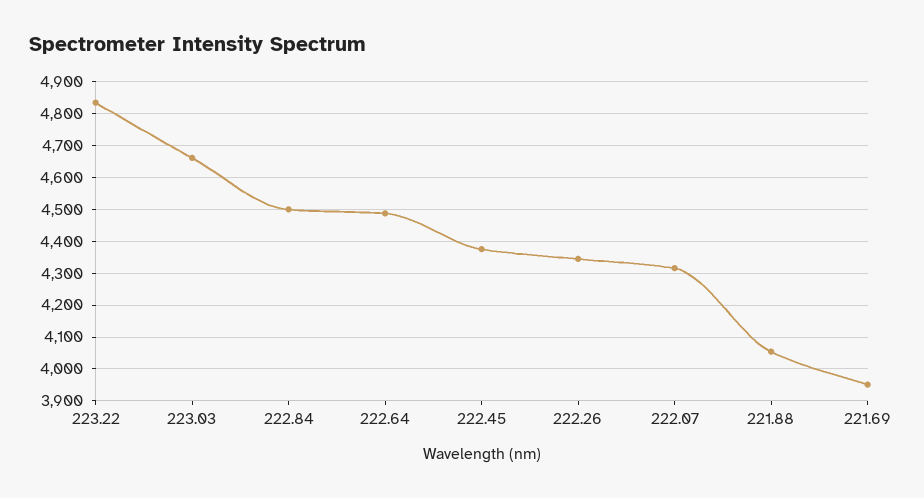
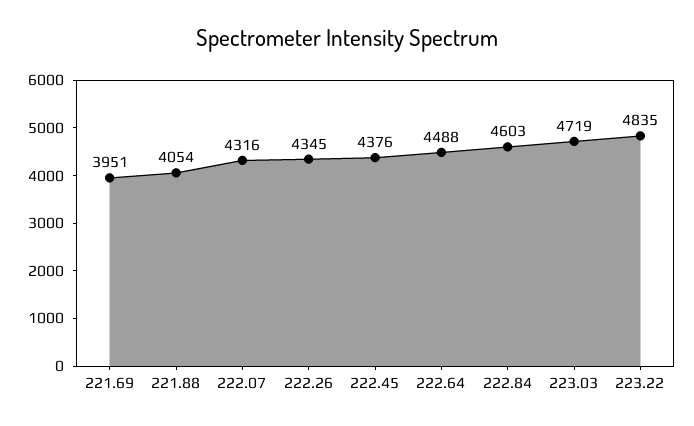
223.03: 4660 -> 4719
222.84: 4500 -> 4603

